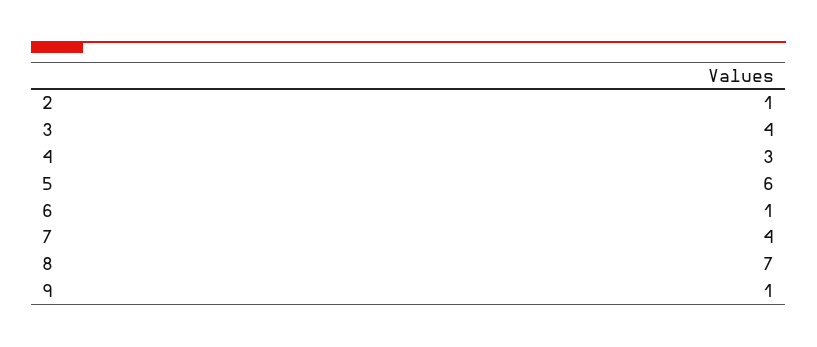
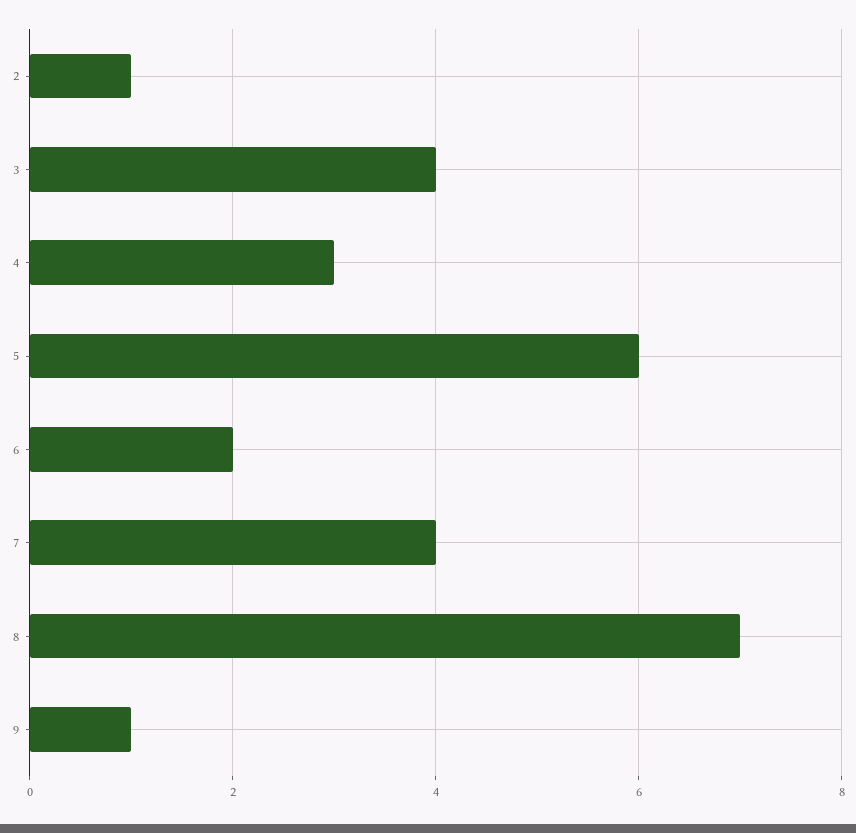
6: 1 -> 2

